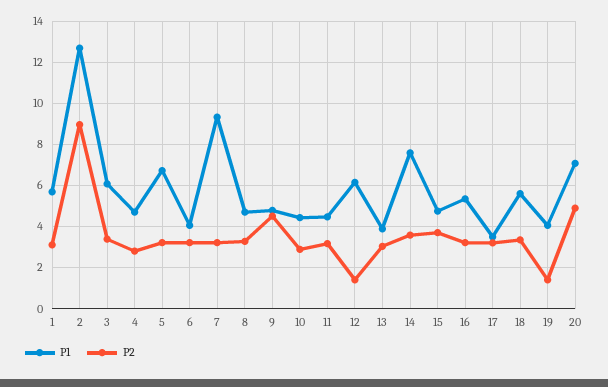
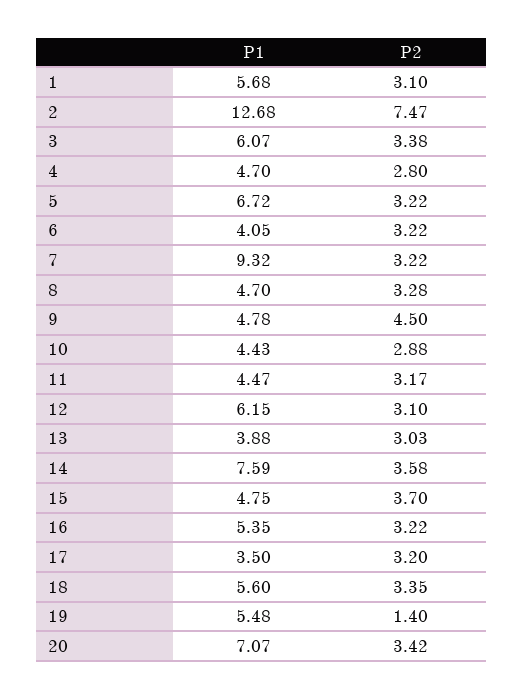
P2, 2: 9 -> 7.47
P2, 12: 1.5 -> 3.1
P1, 19: 4 -> 5.48
P2, 20: 5 -> 3.42

